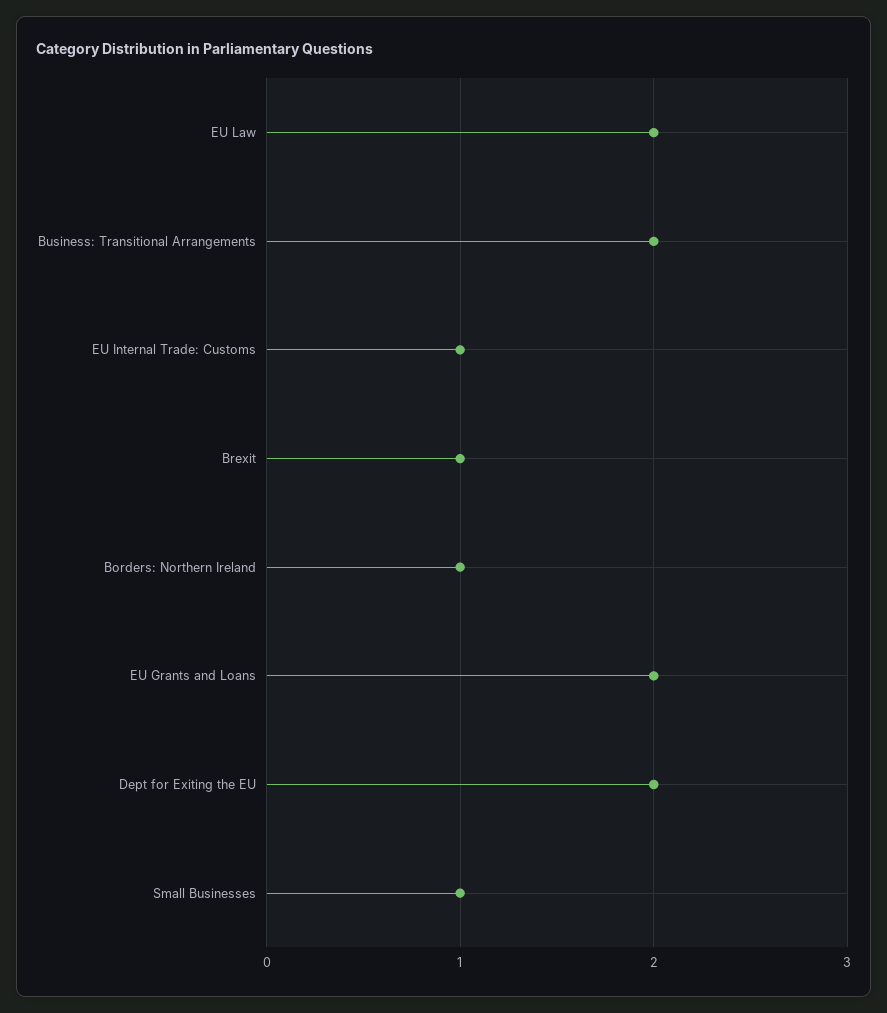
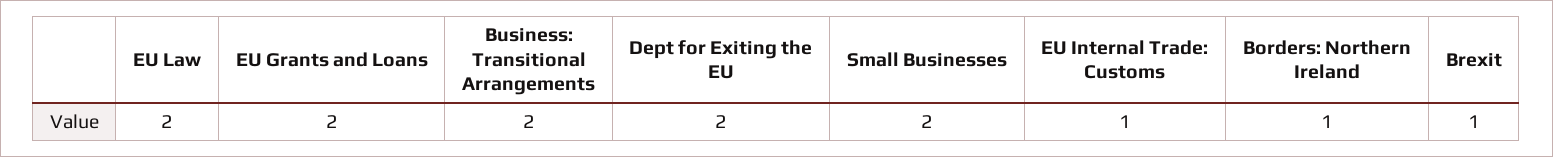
Small Businesses: 1 -> 2

